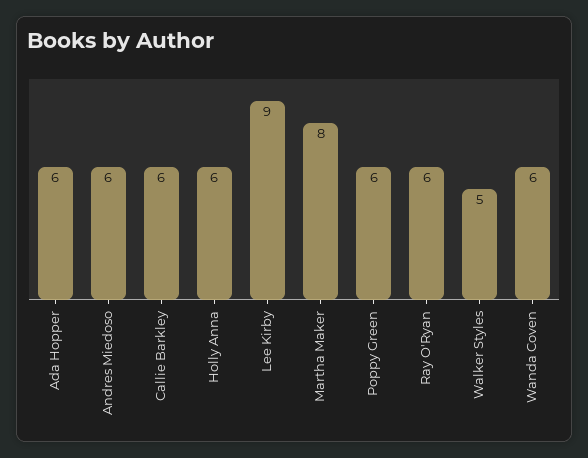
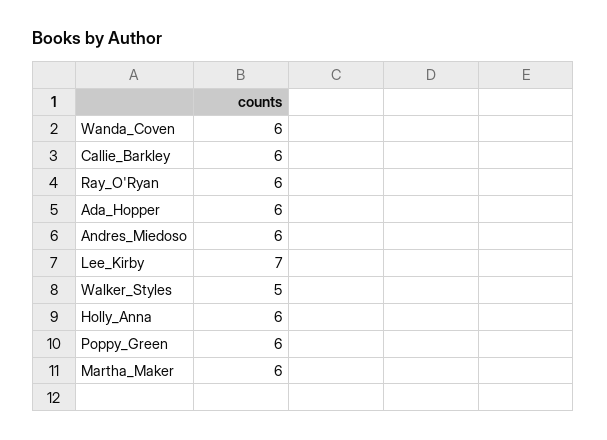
Lee Kirby: 9 -> 7
Martha Maker: 8 -> 6

